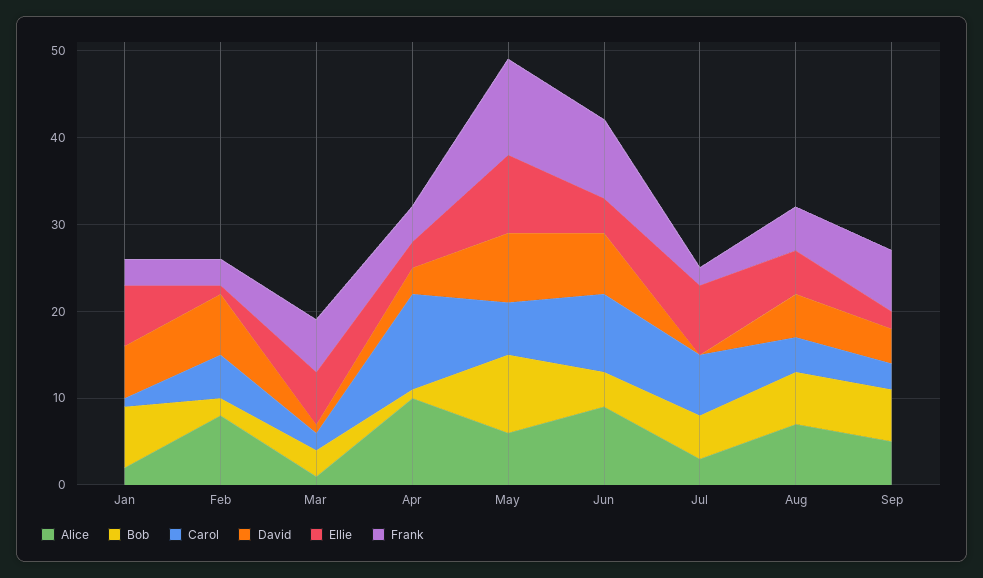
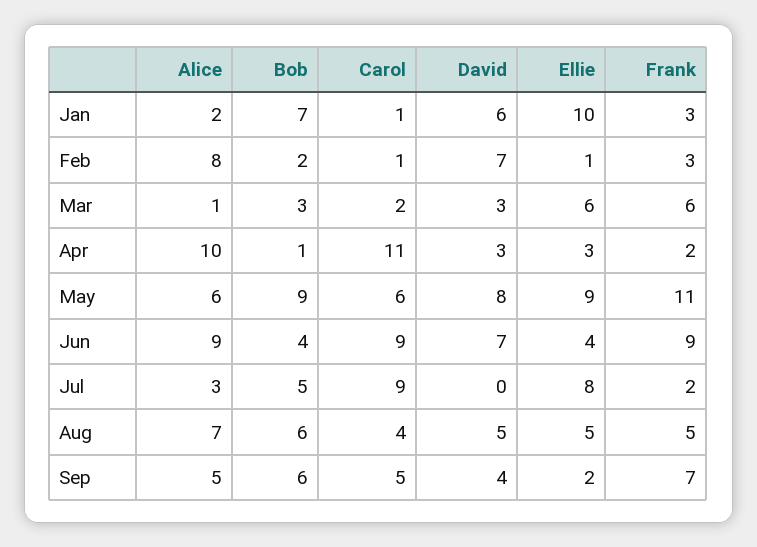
Ellie, Jan: 7 -> 10
Carol, Feb: 5 -> 1
David, Mar: 1 -> 3
Frank, Apr: 4 -> 2
Carol, Jul: 7 -> 9
Carol, Sep: 3 -> 5

